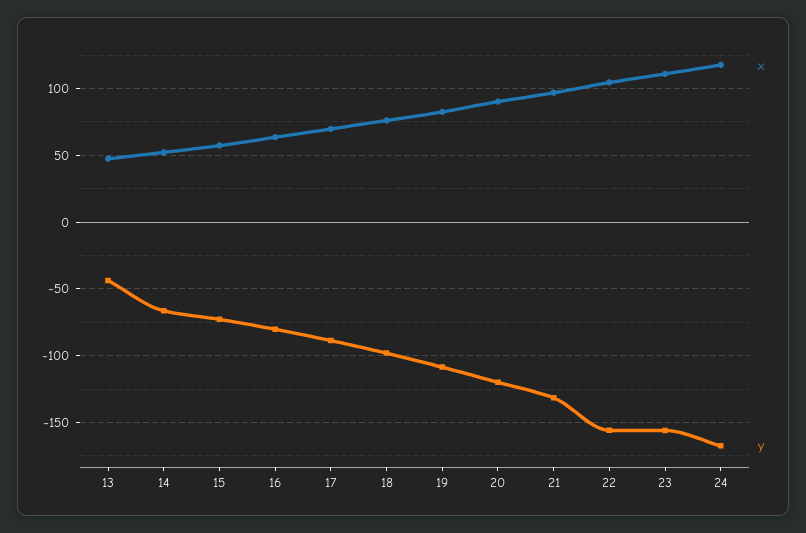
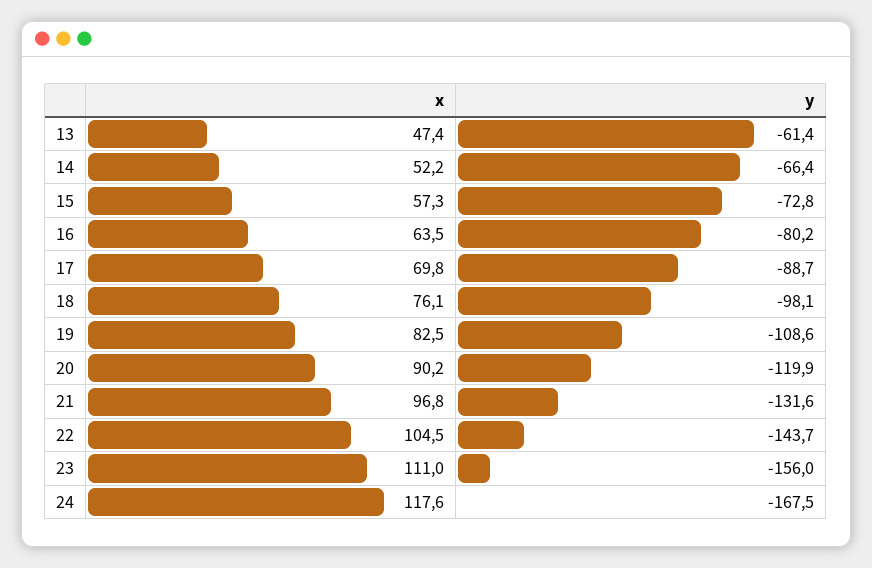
y, 13: -45 -> -61.4
y, 22: -155 -> -143.7

